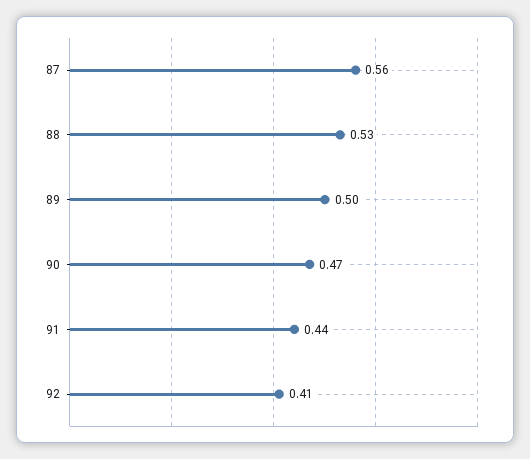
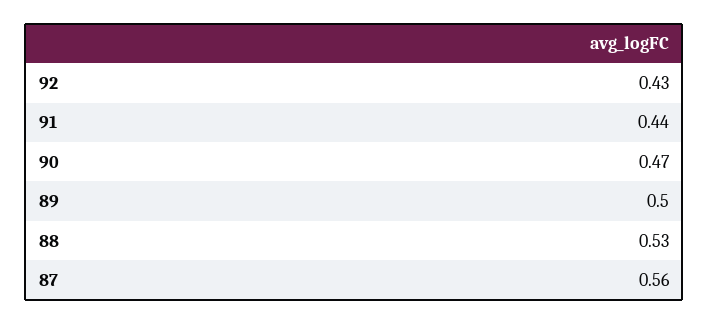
92: 0.41 -> 0.43

